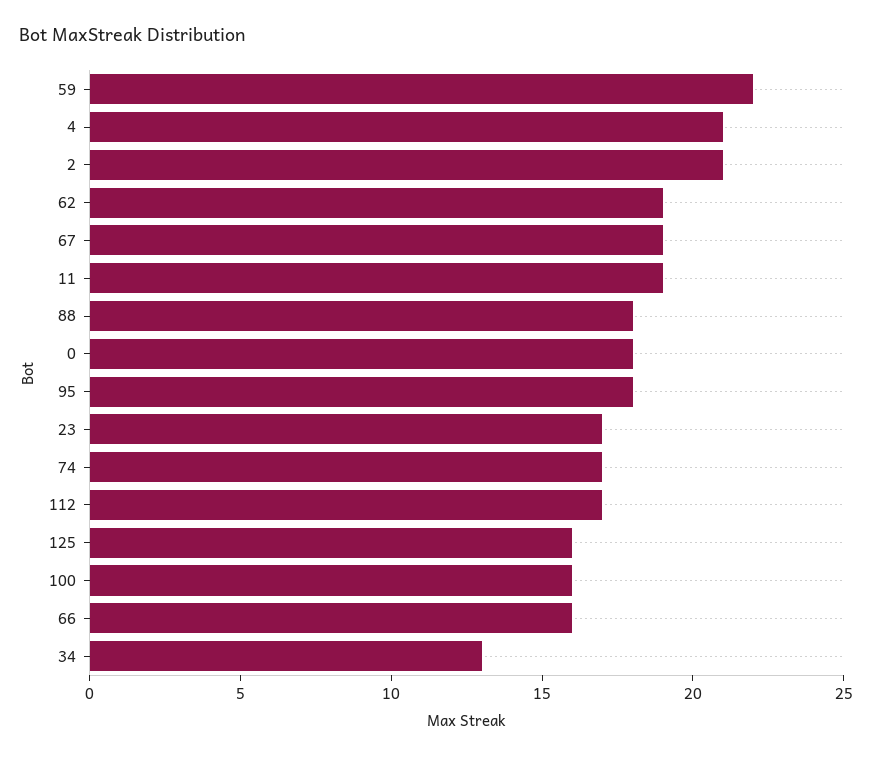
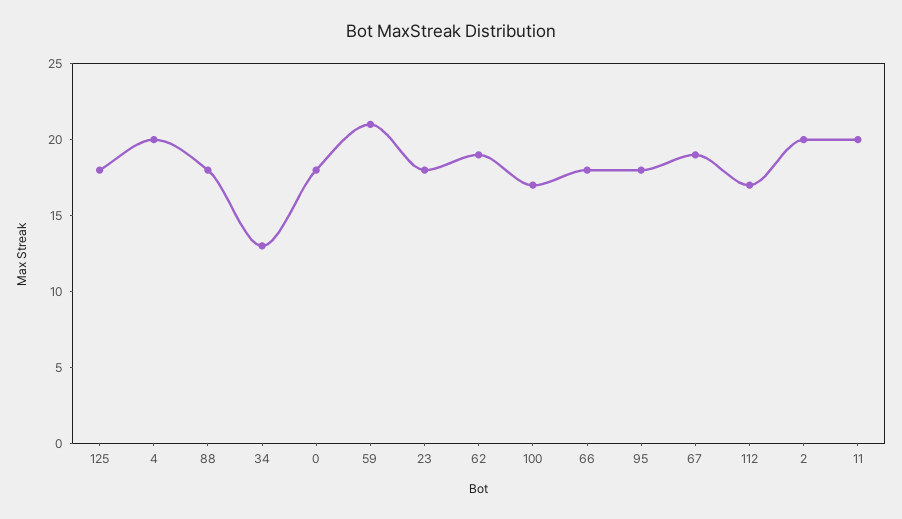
59: 22 -> 21
4: 21 -> 20
2: 21 -> 20
11: 19 -> 20
23: 17 -> 18
74: 17 -> none
125: 16 -> 18
100: 16 -> 17
66: 16 -> 18

